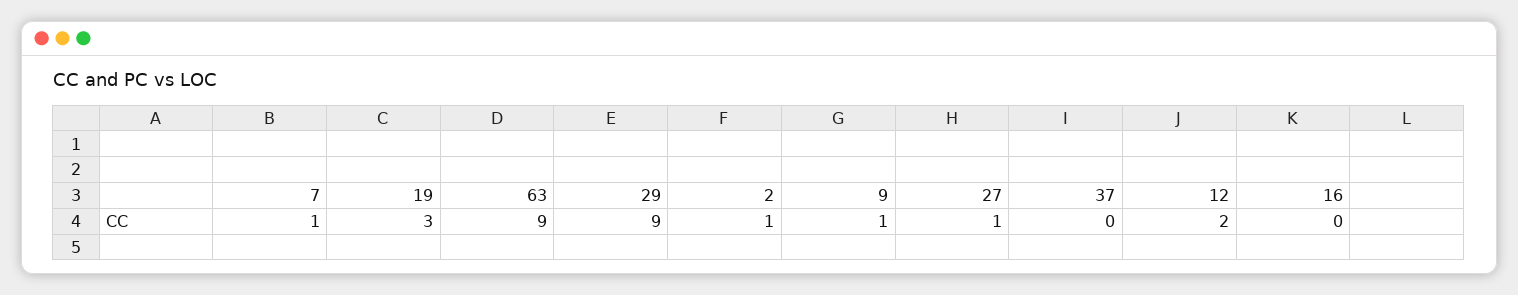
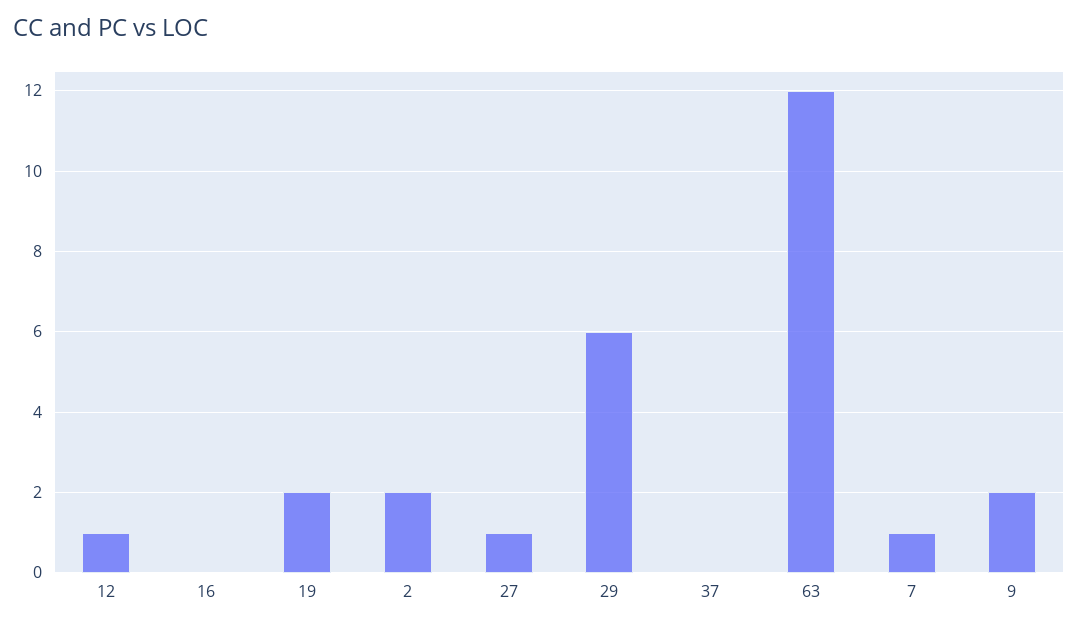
19: 3 -> 2
63: 9 -> 12
29: 9 -> 6
2: 1 -> 2
9: 1 -> 2
12: 2 -> 1

